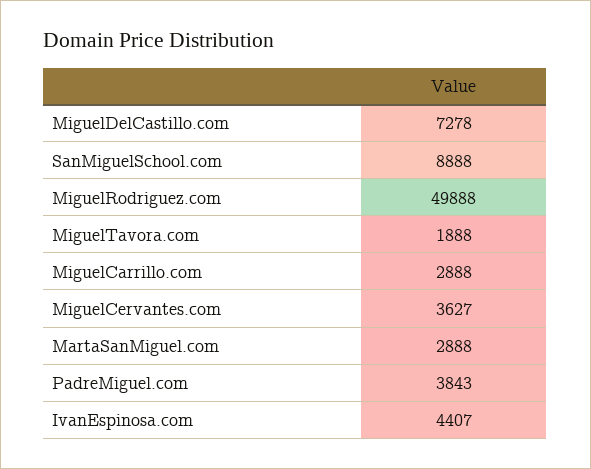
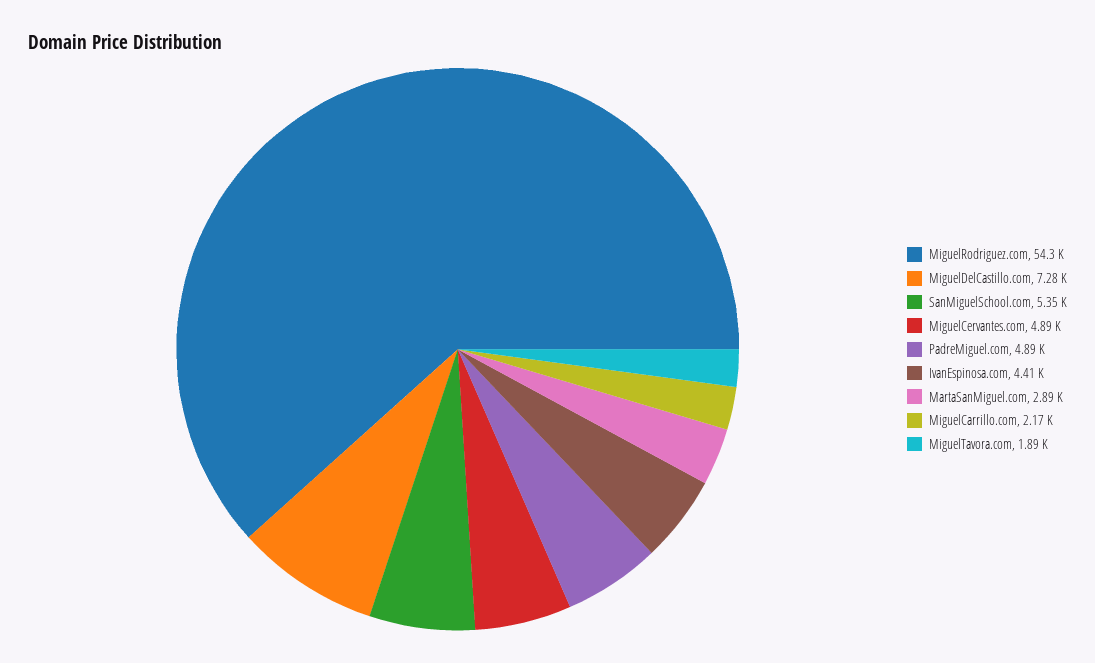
SanMiguelSchool.com: 8888 -> 5350
MiguelRodriguez.com: 49888 -> 54300
MiguelCarrillo.com: 2888 -> 2170
MiguelCervantes.com: 3627 -> 4890
PadreMiguel.com: 3843 -> 4890

